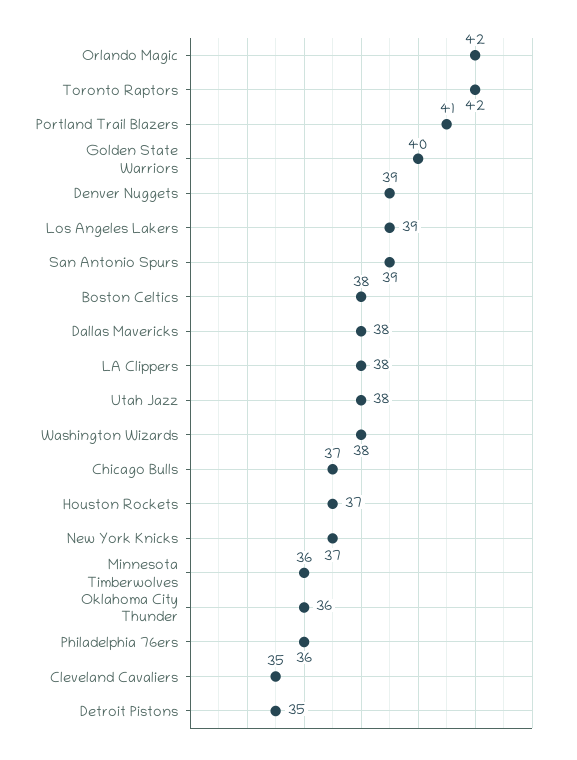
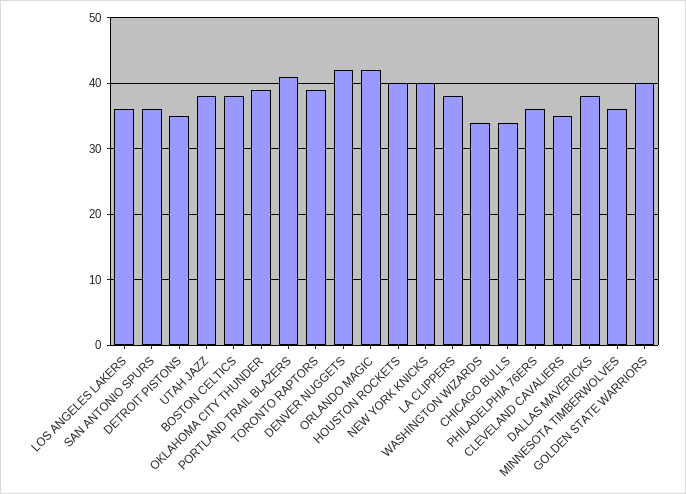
Toronto Raptors: 42 -> 39
Denver Nuggets: 39 -> 42
Los Angeles Lakers: 39 -> 36
San Antonio Spurs: 39 -> 36
Washington Wizards: 38 -> 34
Chicago Bulls: 37 -> 34
Houston Rockets: 37 -> 40
New York Knicks: 37 -> 40
Oklahoma City Thunder: 36 -> 39

